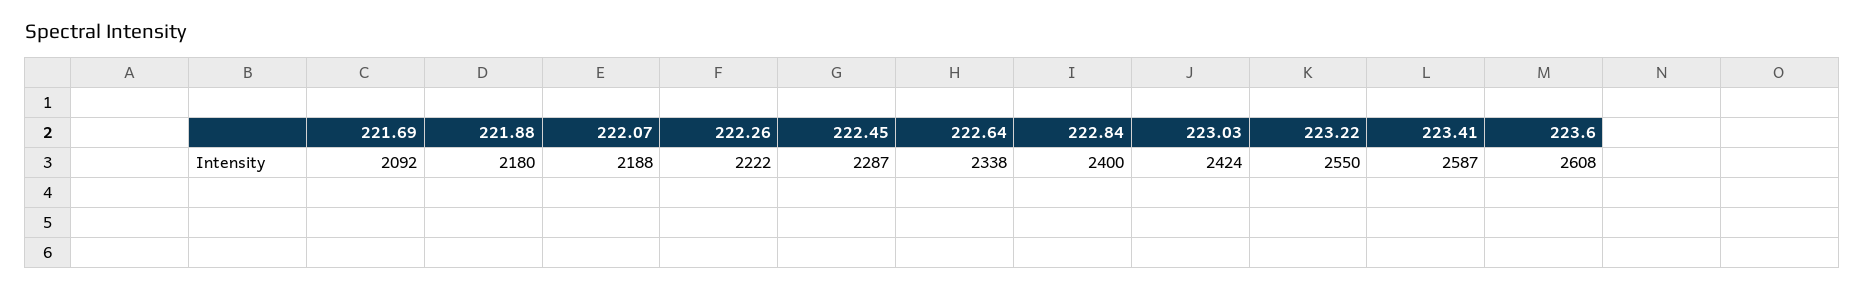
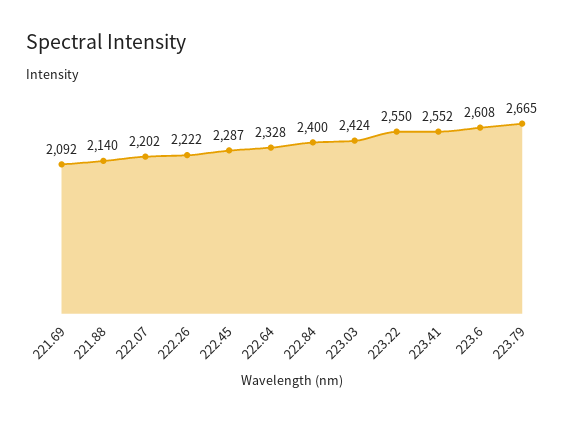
221.88: 2180 -> 2140
222.07: 2188 -> 2202
222.64: 2338 -> 2328
223.41: 2587 -> 2552
223.79: none -> 2665

